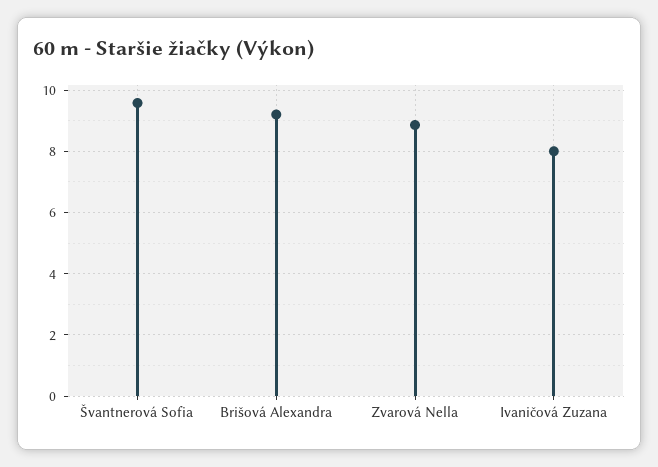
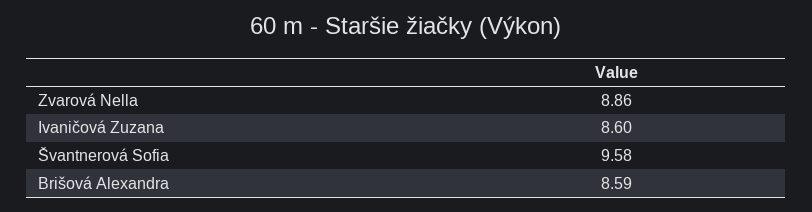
Brišová Alexandra: 9.2 -> 8.59
Ivaničová Zuzana: 8 -> 8.6

